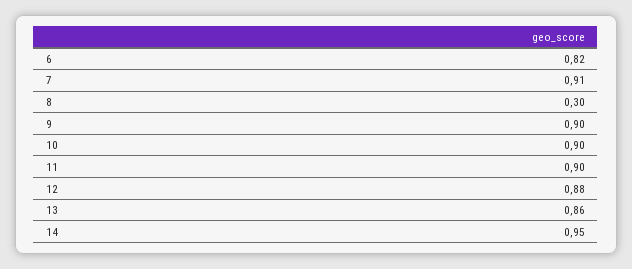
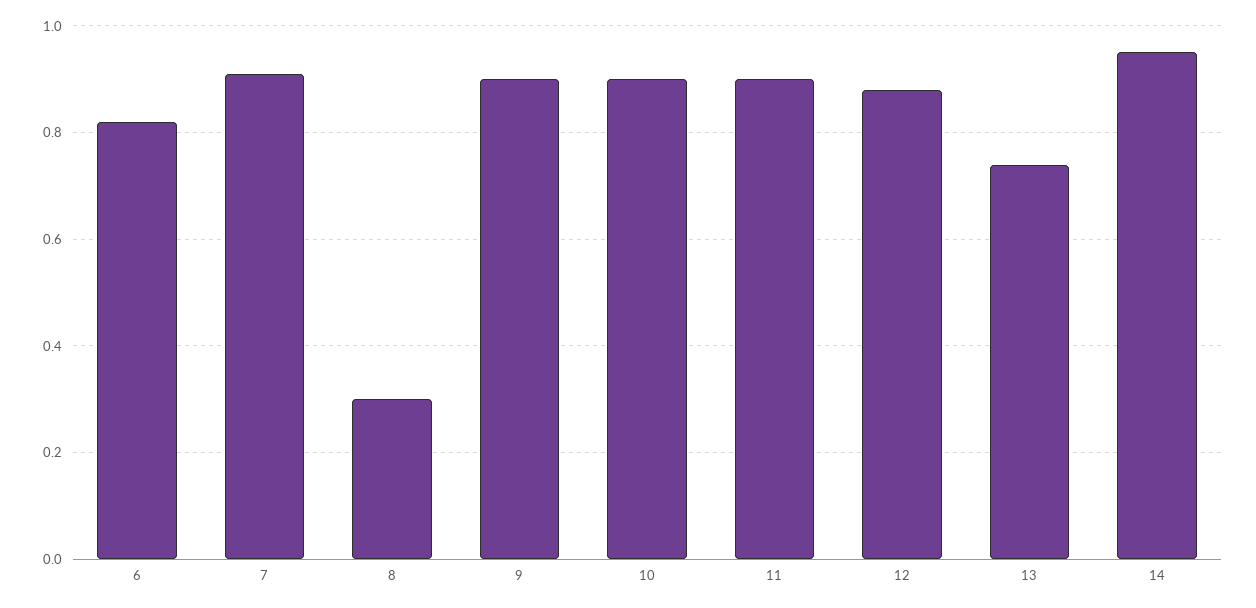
13: 0.86 -> 0.75

